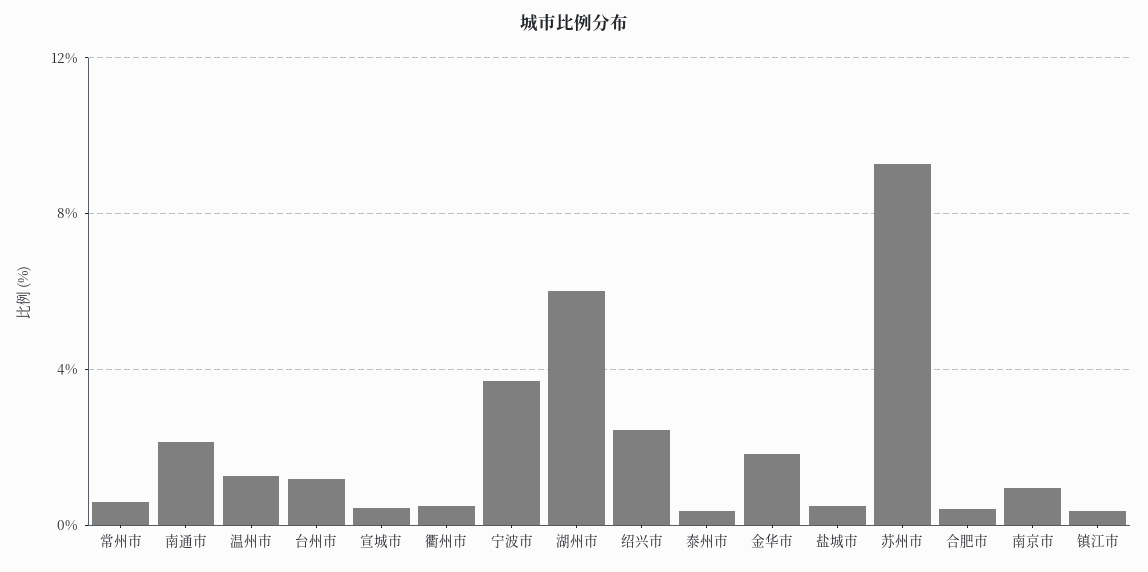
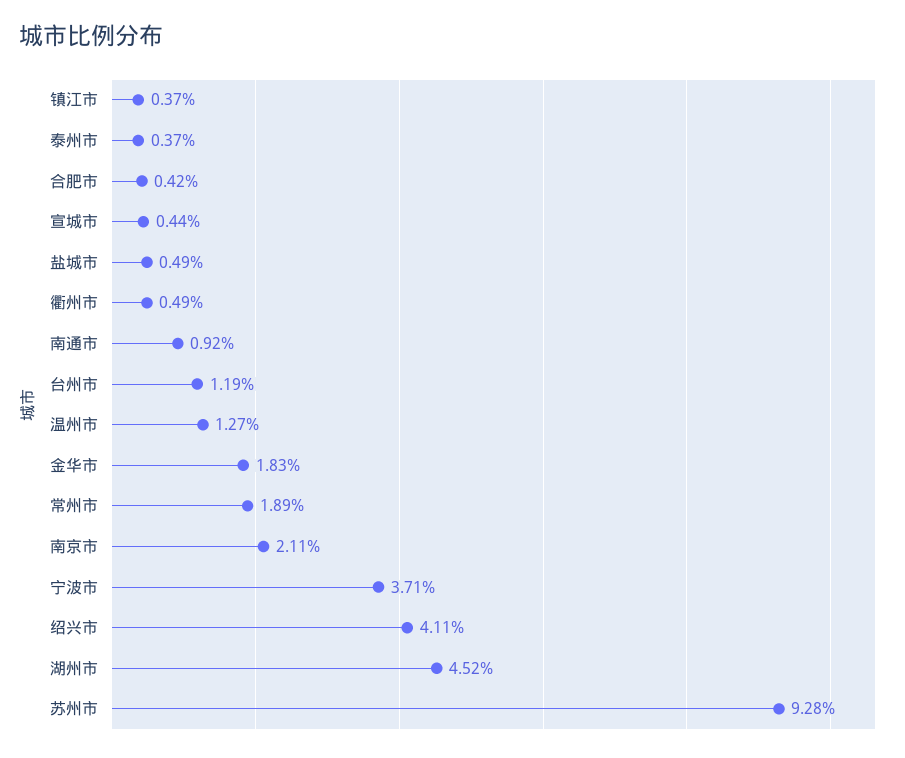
常州市: 0.5 -> 1.89
南通市: 2 -> 0.92
湖州市: 6 -> 4.52
绍兴市: 2.5 -> 4.11
南京市: 1 -> 2.11

